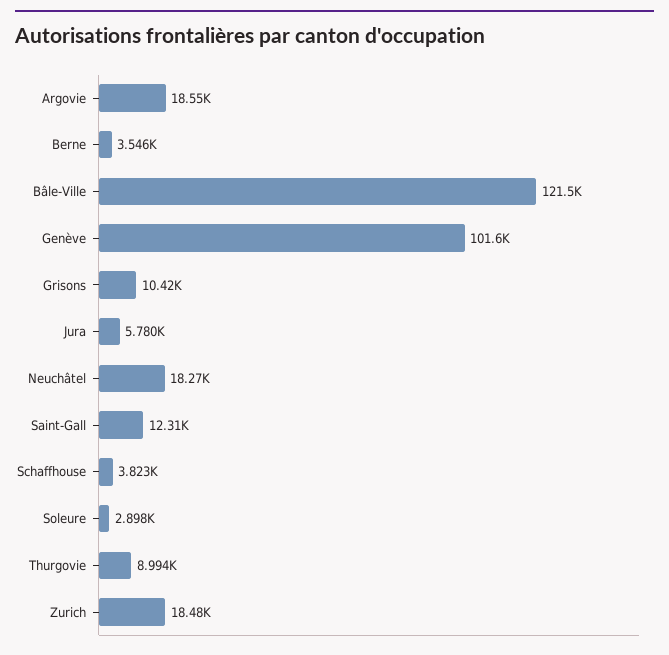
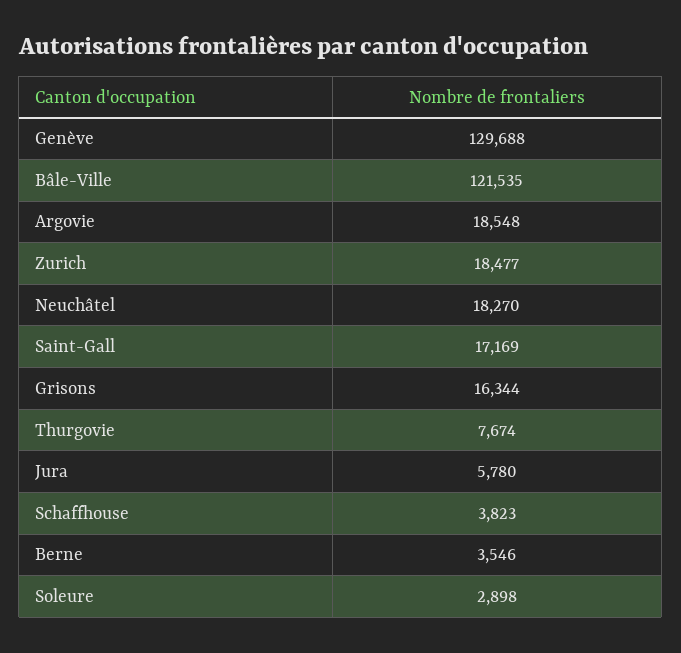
Genève: 101600 -> 129688
Grisons: 10420 -> 16344
Saint-Gall: 12310 -> 17169
Thurgovie: 8994 -> 7674

